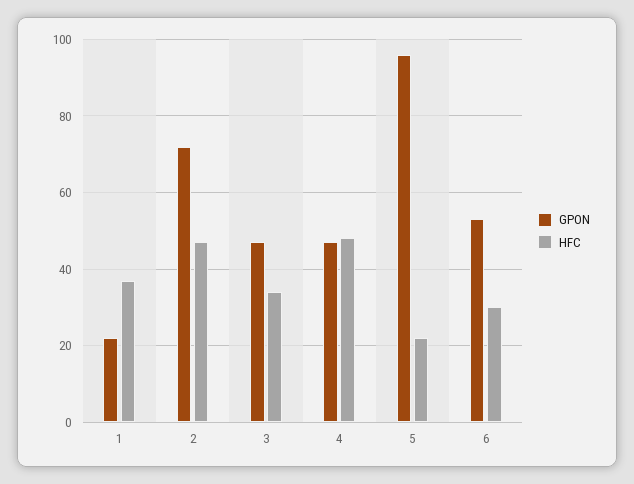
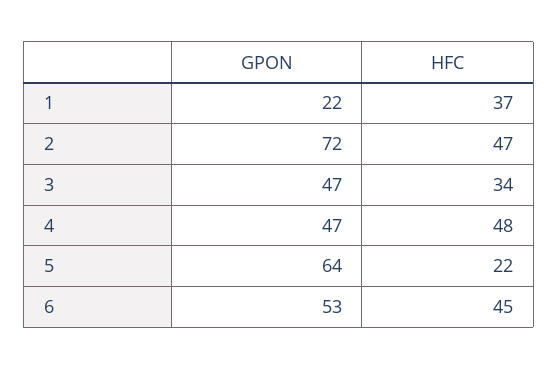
GPON, 5: 95 -> 64
HFC, 6: 30 -> 45

